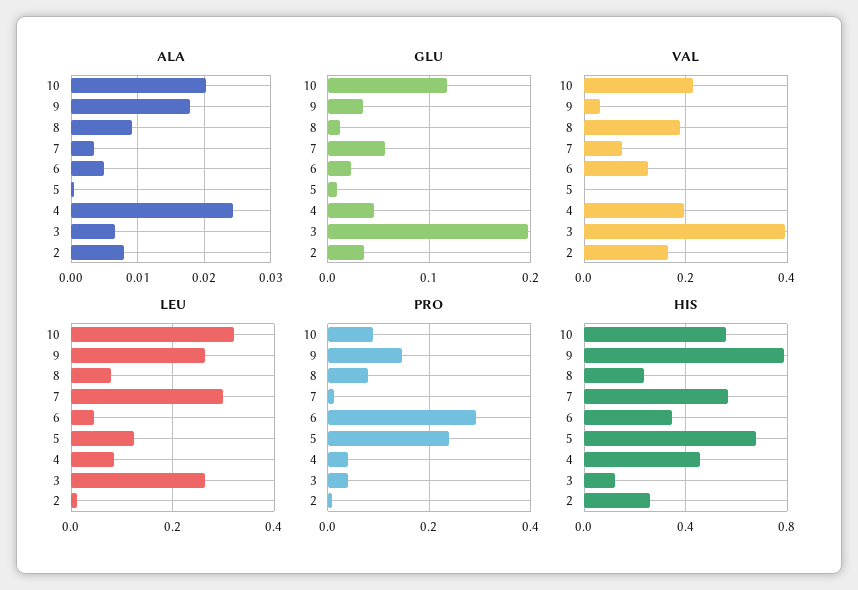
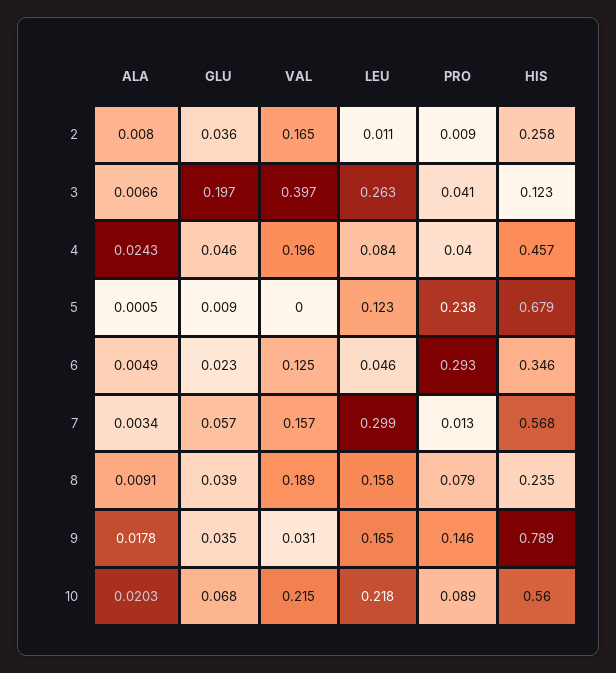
GLU, 10: 0.12 -> 0.068
GLU, 8: 0.01 -> 0.039
VAL, 7: 0.08 -> 0.157
LEU, 10: 0.32 -> 0.218
LEU, 9: 0.26 -> 0.165
LEU, 8: 0.08 -> 0.158

